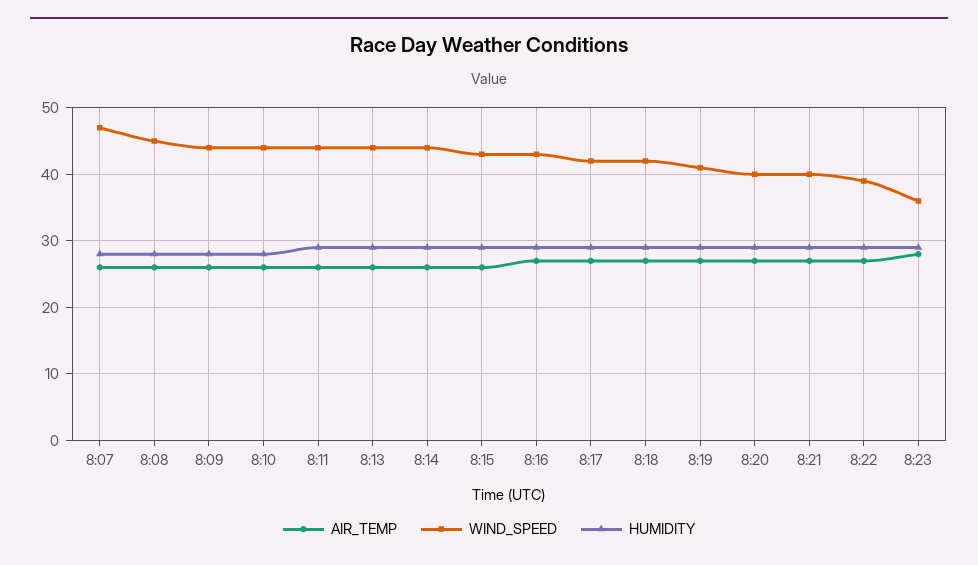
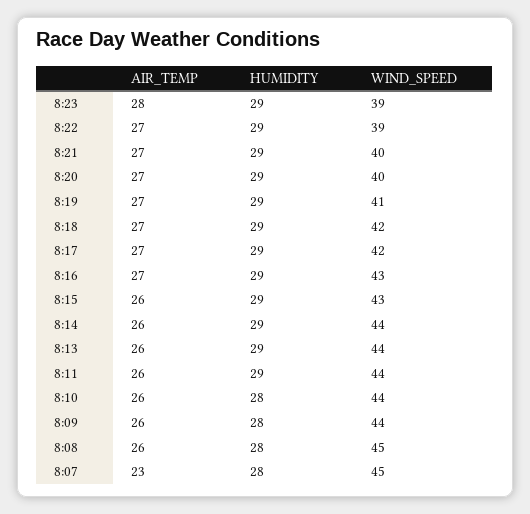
AIR_TEMP, 8:07: 26 -> 23
WIND_SPEED, 8:07: 47 -> 45
WIND_SPEED, 8:23: 36 -> 39

